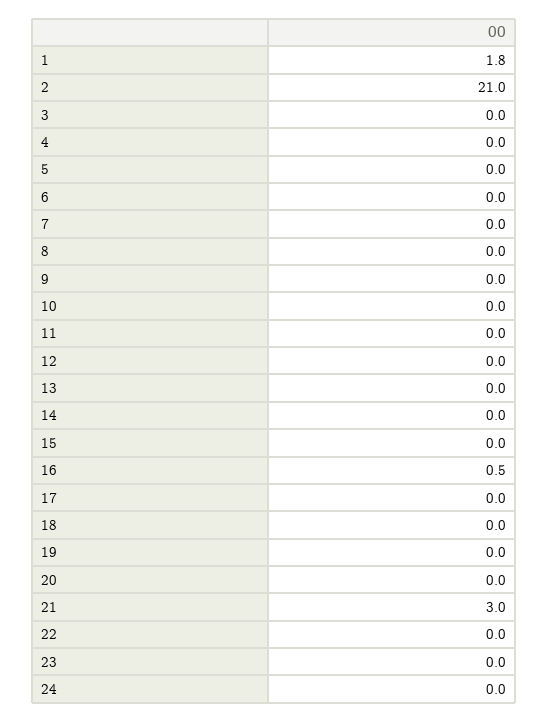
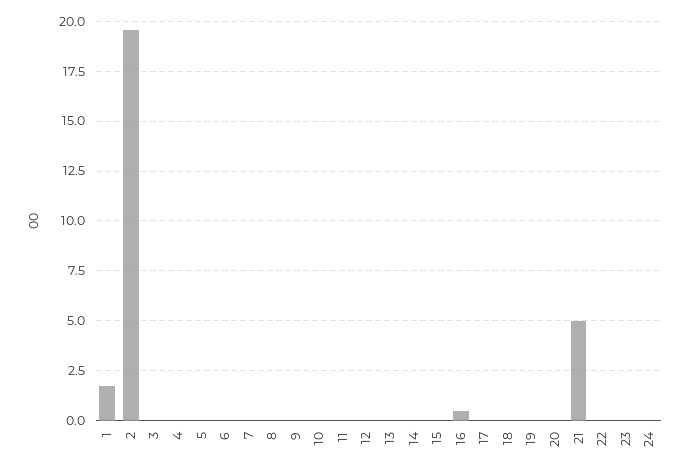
2: 21 -> 19.5
21: 3 -> 5

